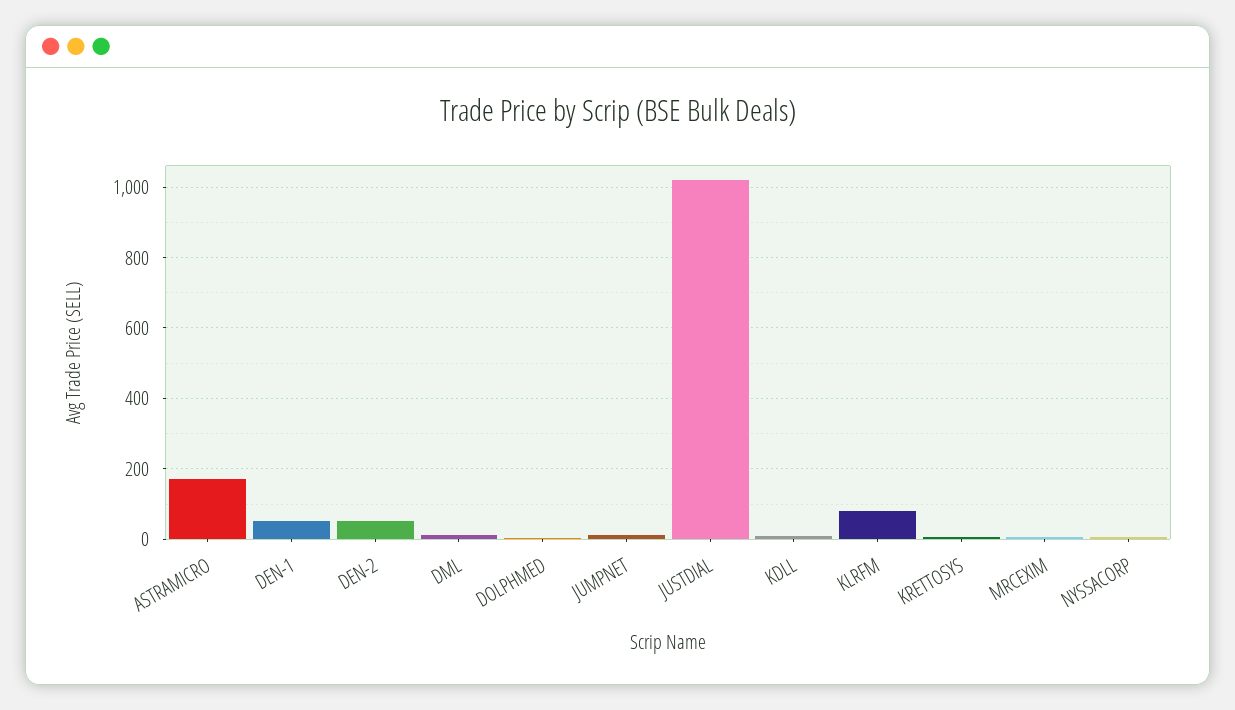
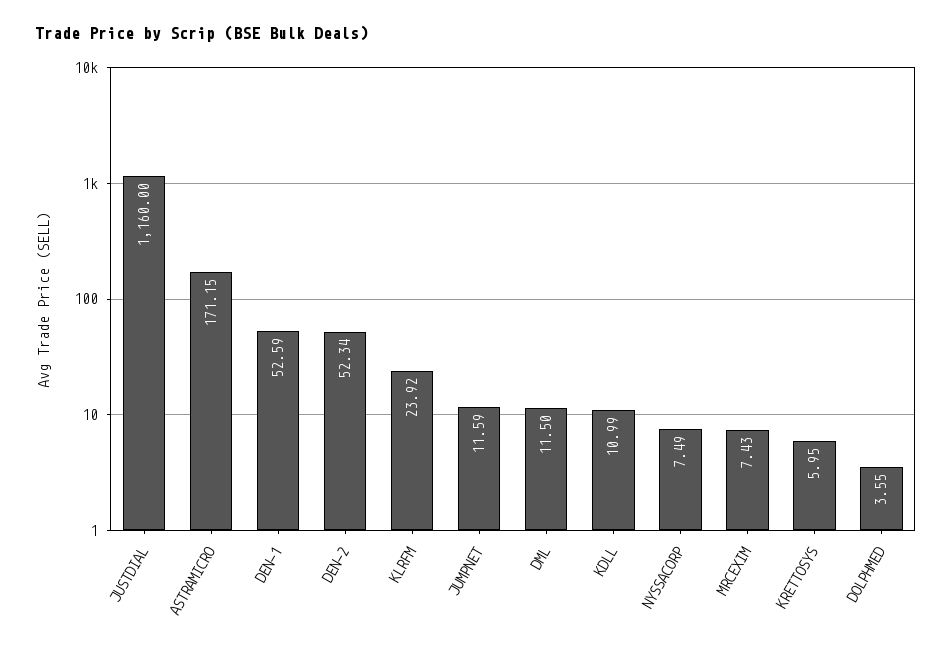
JUSTDIAL: 1020 -> 1160
KLRFM: 80 -> 23.92

